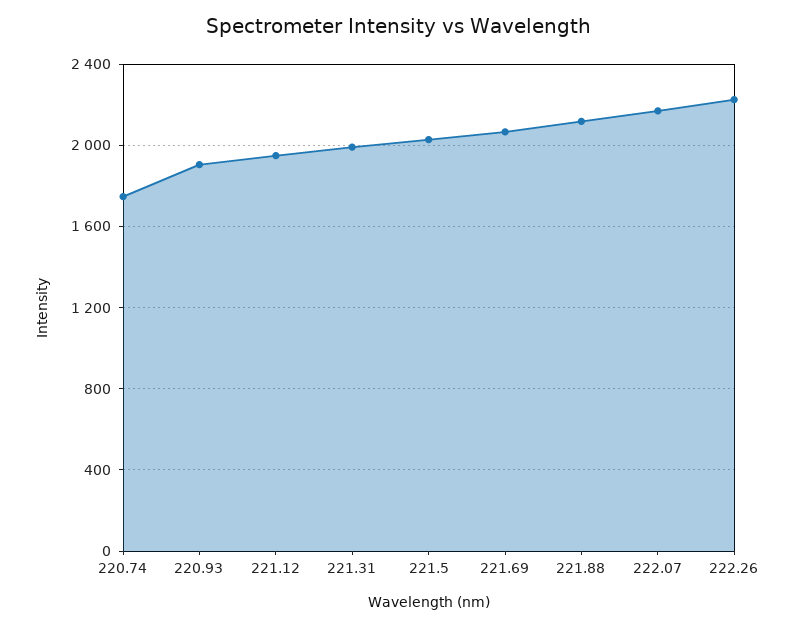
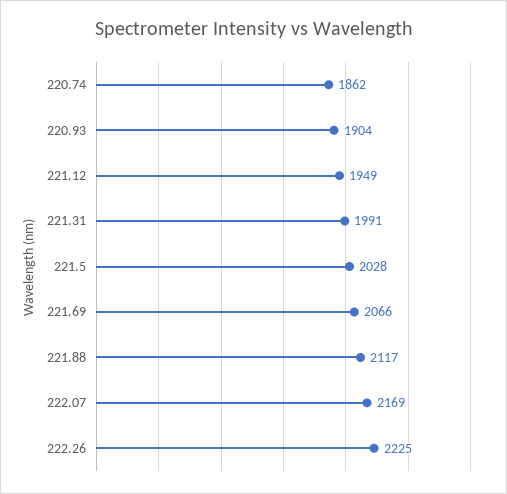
220.74: 1750 -> 1862

